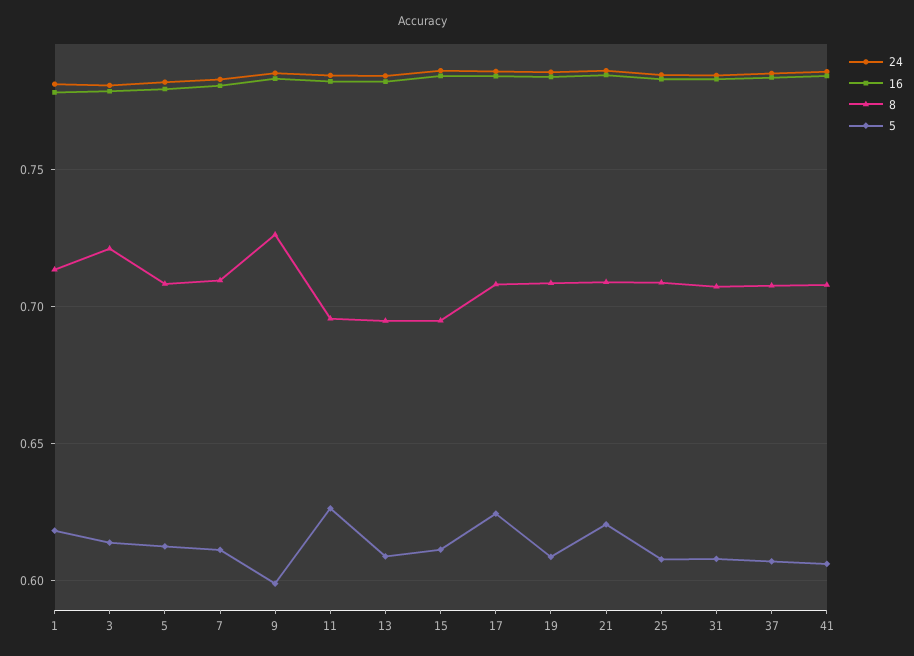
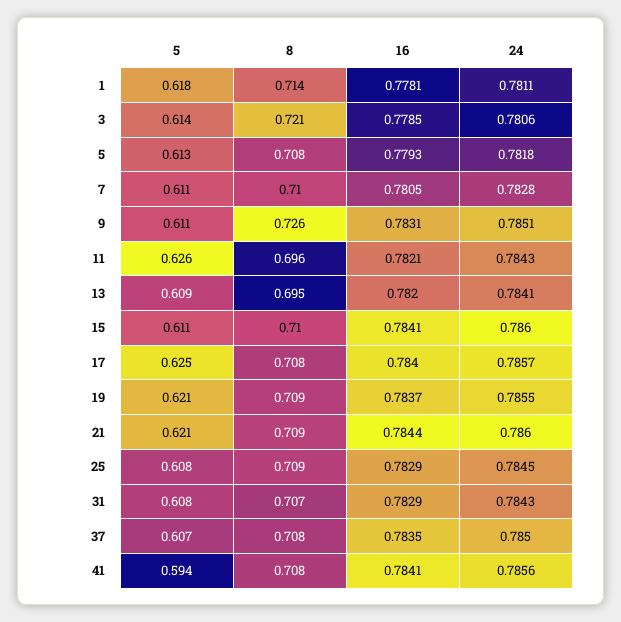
5, 9: 0.6 -> 0.611
8, 15: 0.695 -> 0.71
5, 19: 0.61 -> 0.621
5, 41: 0.605 -> 0.594

